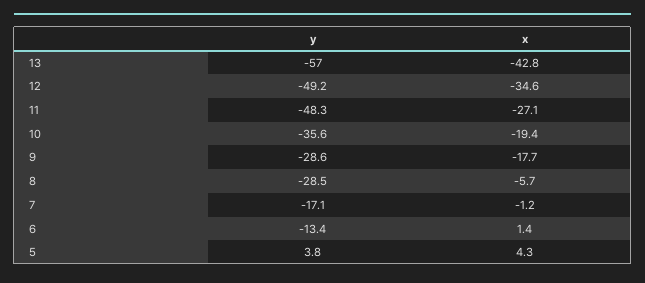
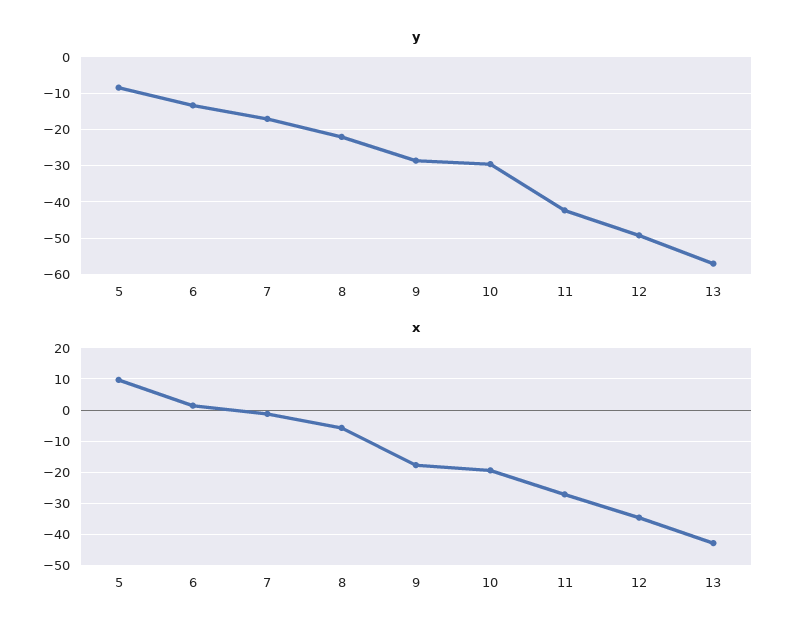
y, 11: -48.3 -> -42
y, 10: -35.6 -> -30
y, 8: -28.5 -> -22
y, 5: 3.8 -> -8
x, 5: 4.3 -> 10

